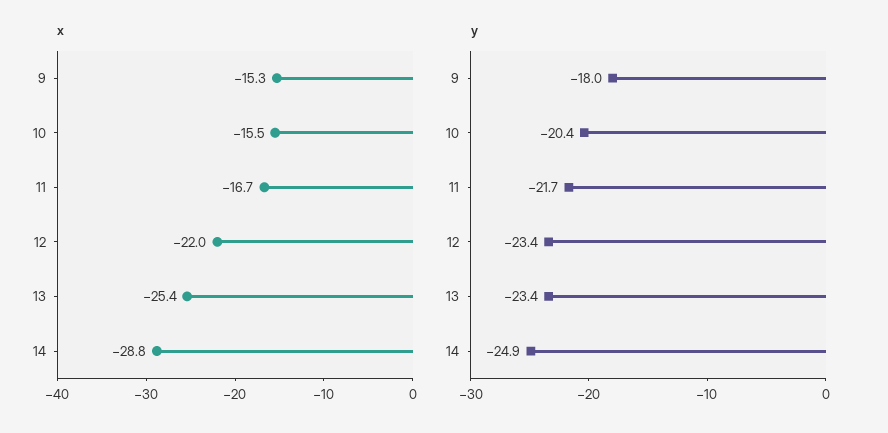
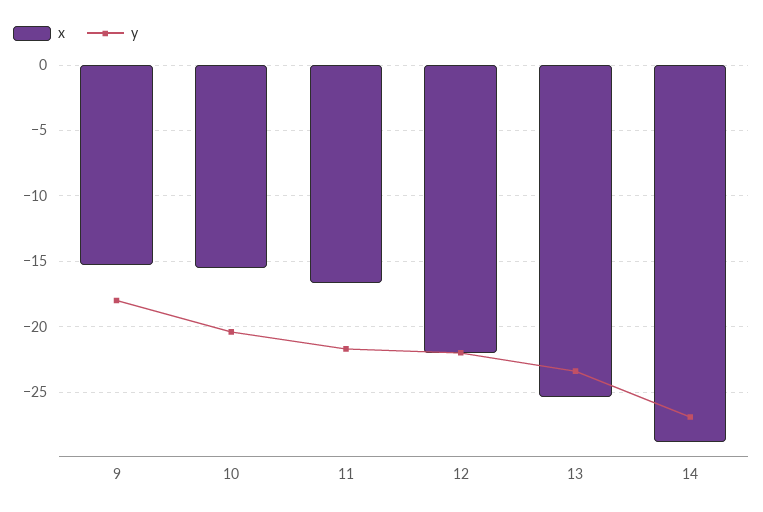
y, 12: -23.4 -> -22
y, 14: -24.9 -> -27

